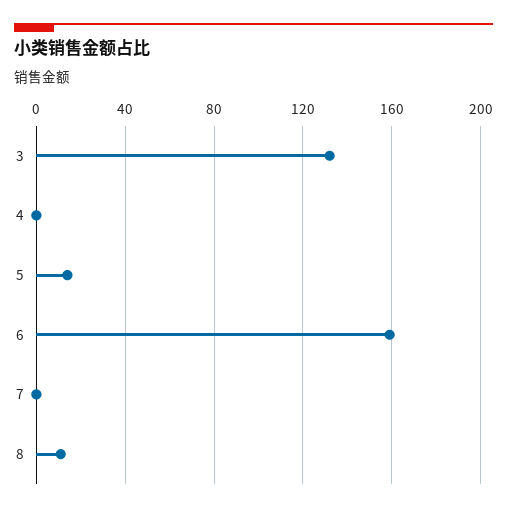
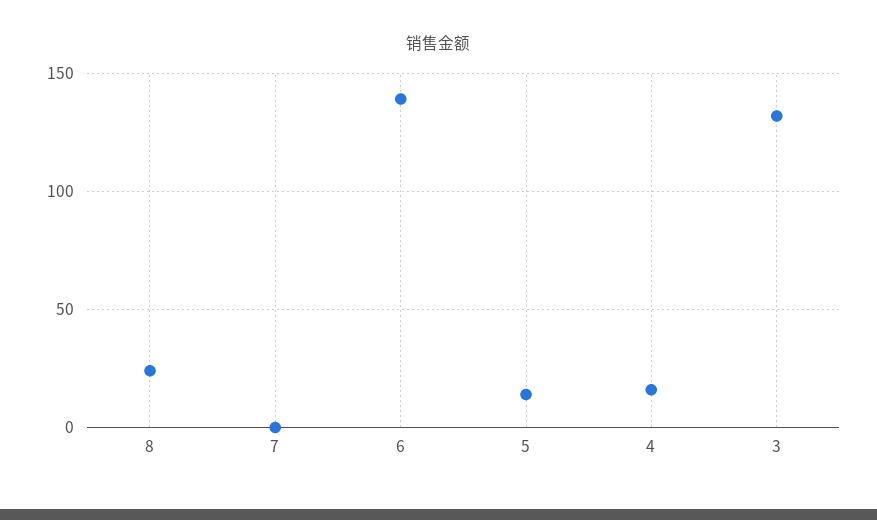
4: 0 -> 15
6: 160 -> 140
8: 10 -> 25

